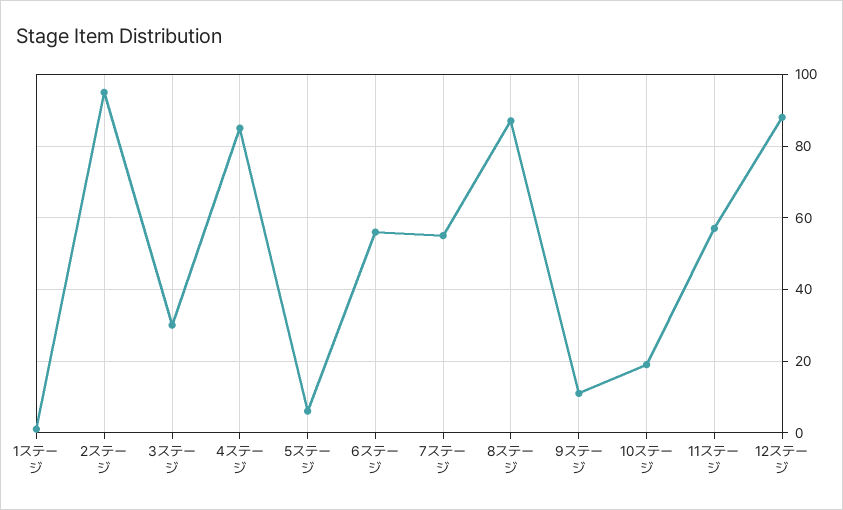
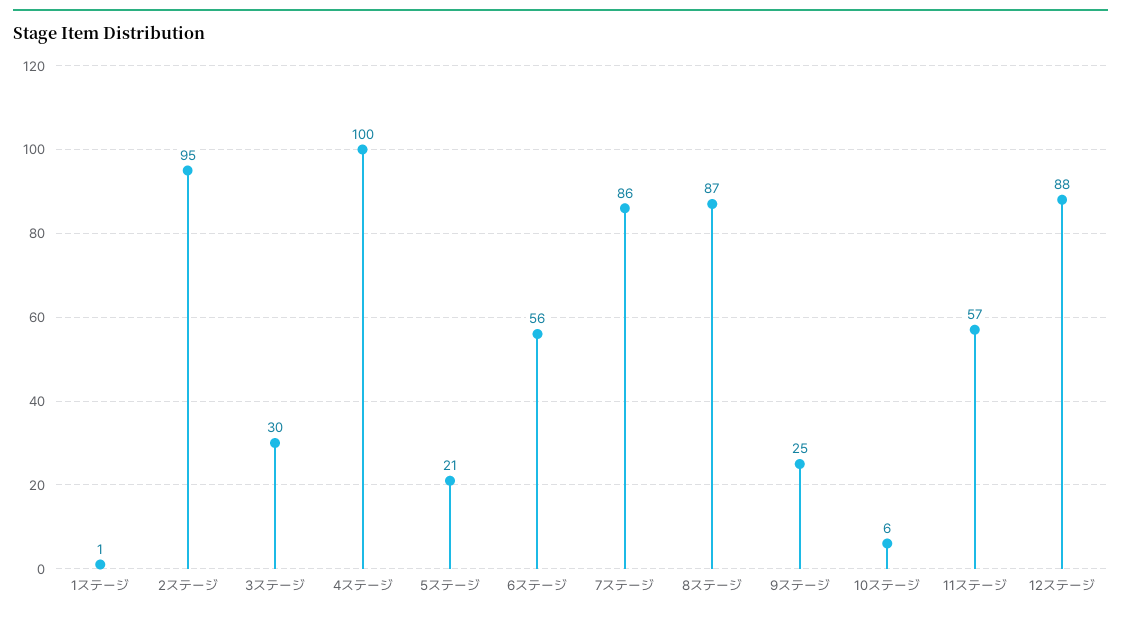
4ステージ: 85 -> 100
5ステージ: 5 -> 21
7ステージ: 55 -> 86
9ステージ: 10 -> 25
10ステージ: 20 -> 6

